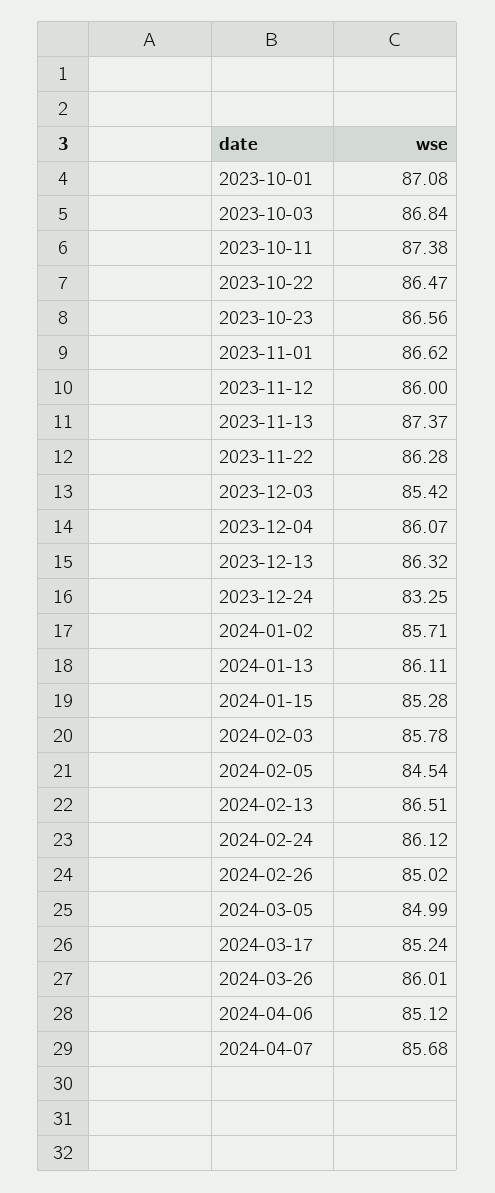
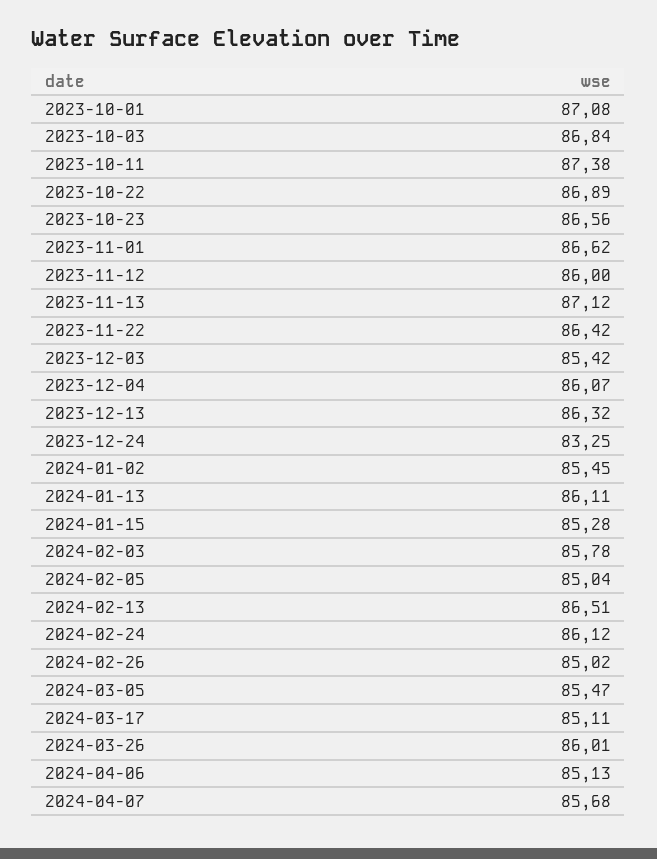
2023-10-22: 86.47 -> 86.89
2023-11-13: 87.37 -> 87.12
2023-11-22: 86.28 -> 86.42
2024-01-02: 85.71 -> 85.45
2024-02-05: 84.54 -> 85.04
2024-03-05: 84.99 -> 85.47
2024-03-17: 85.24 -> 85.11
2024-04-06: 85.12 -> 85.13

